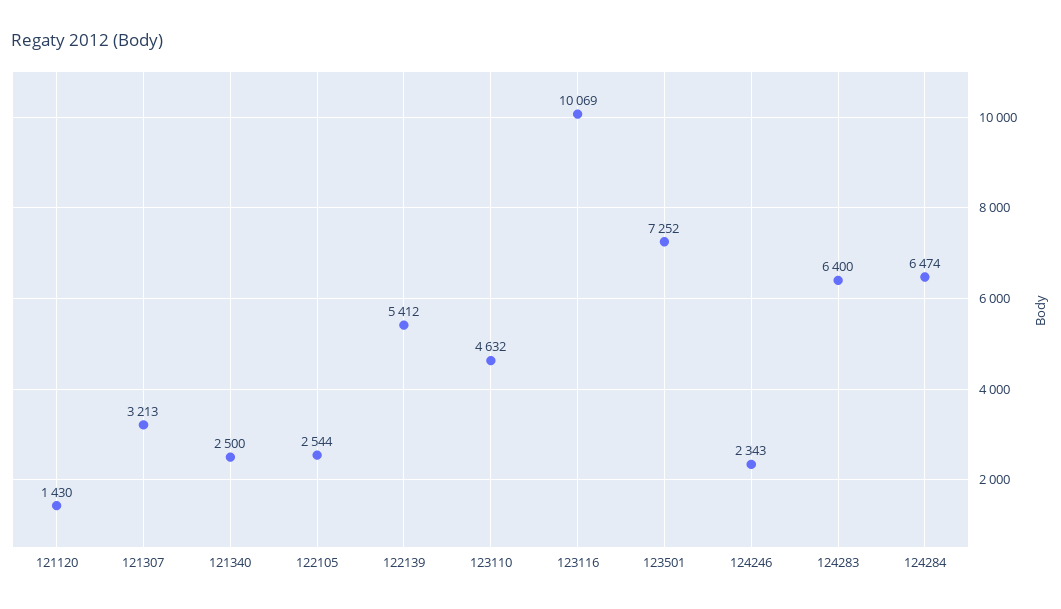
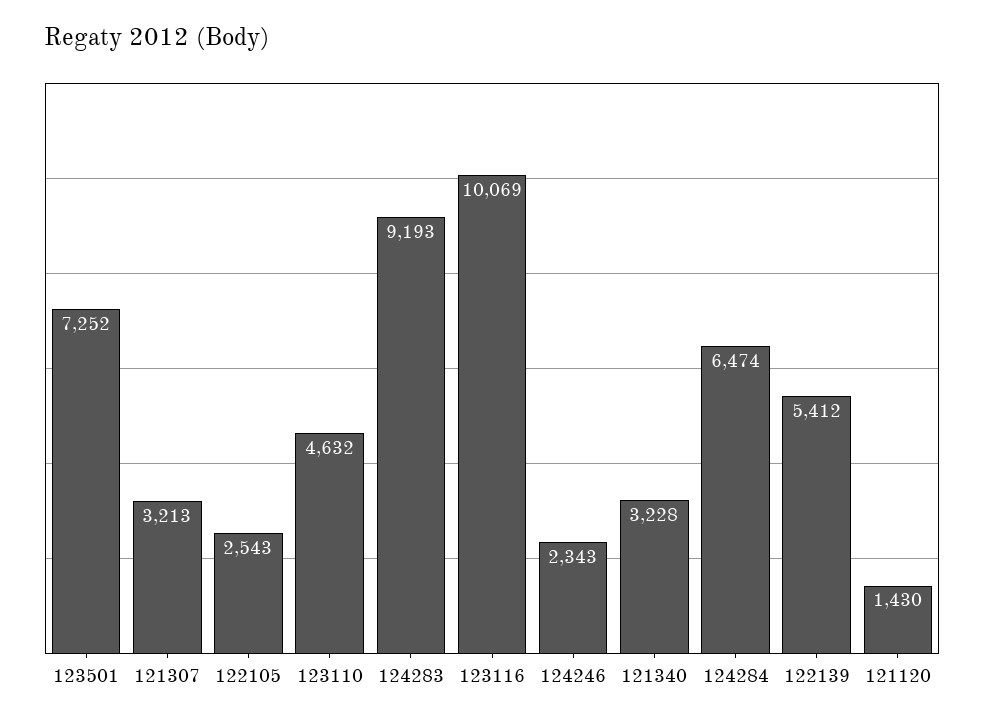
121340: 2500 -> 3228
122105: 2544 -> 2543
124283: 6400 -> 9193

